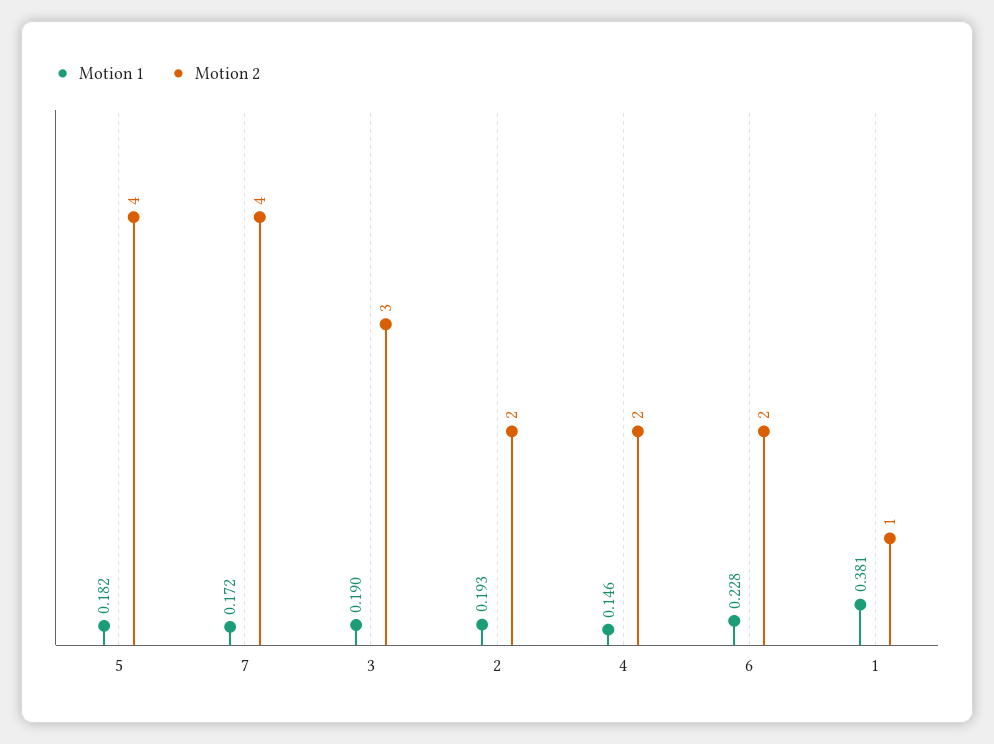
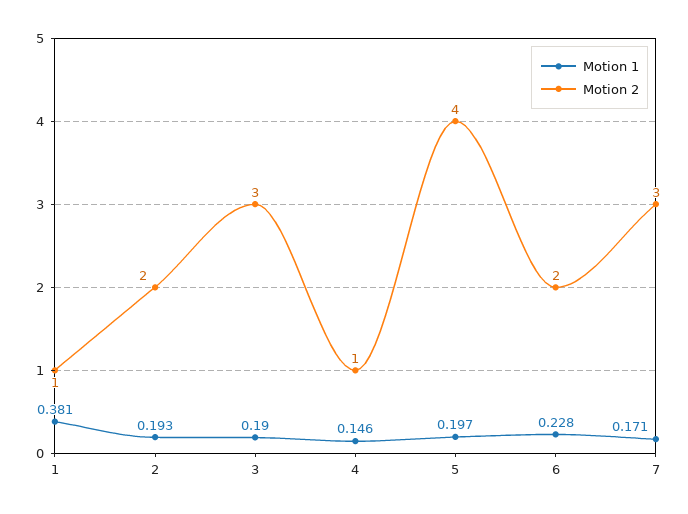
Motion 1, 5: 0.182 -> 0.197
Motion 1, 7: 0.172 -> 0.171
Motion 2, 7: 4 -> 3
Motion 2, 4: 2 -> 1

